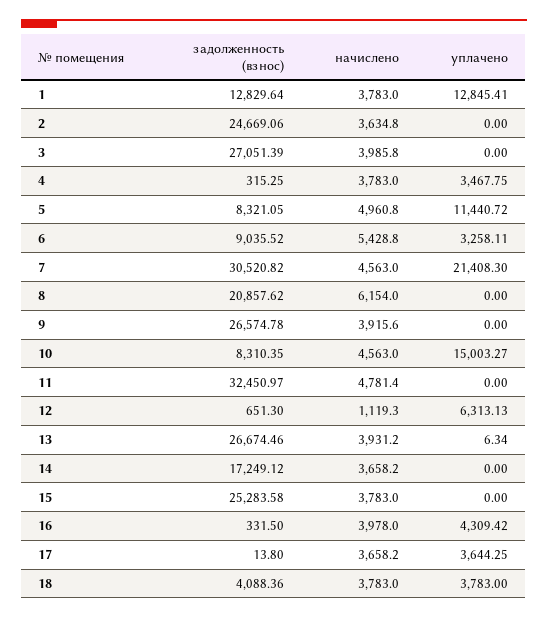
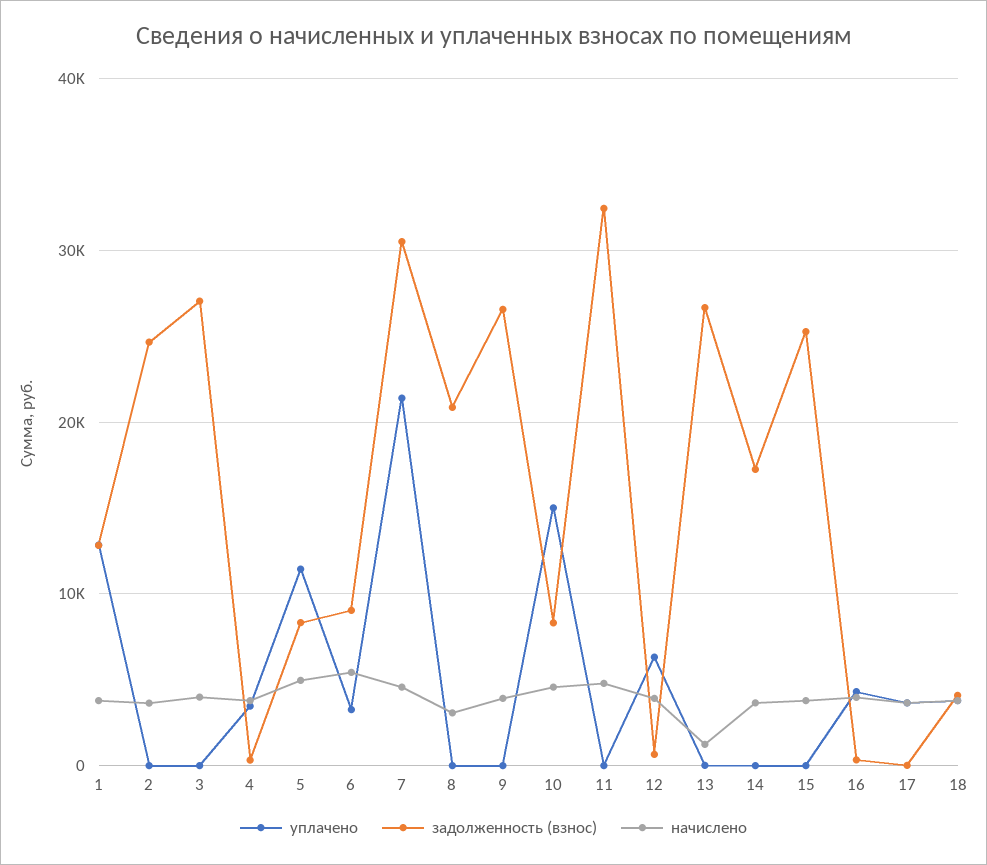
начислено, 8: 6154 -> 3000
начислено, 12: 1119.3 -> 4000
начислено, 13: 3931.2 -> 1000

